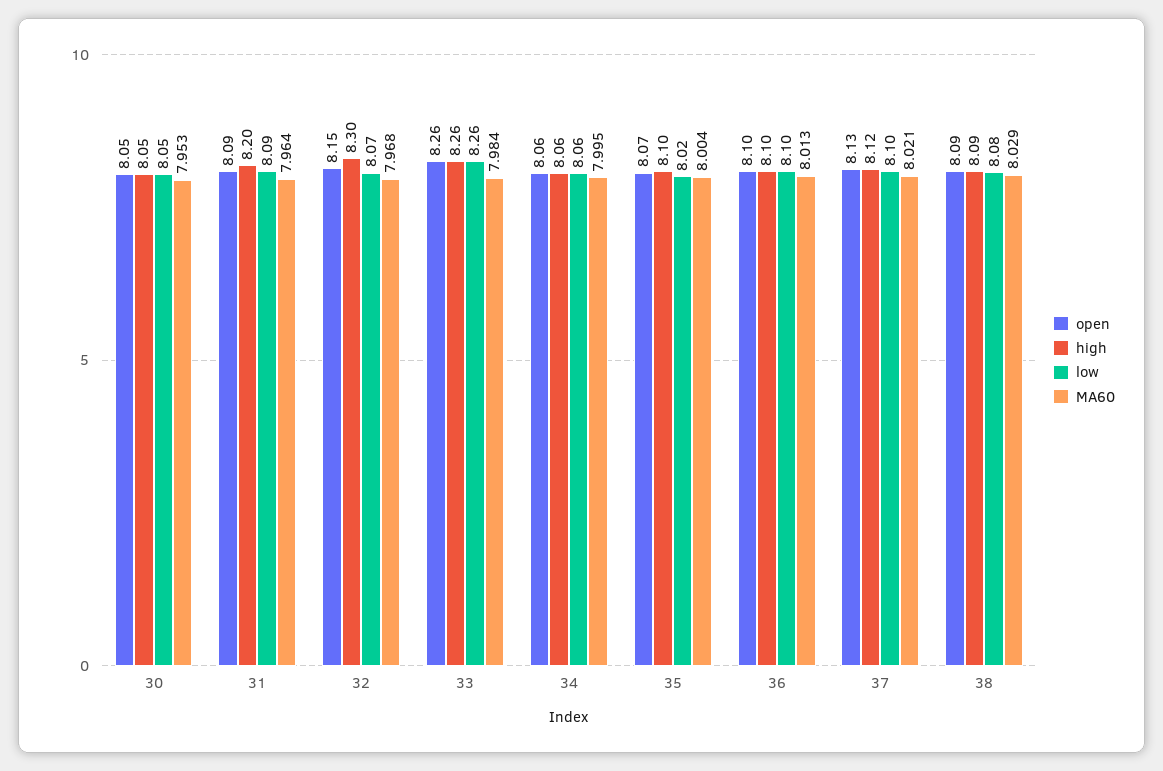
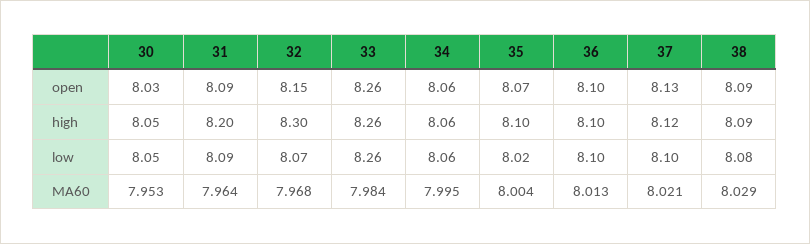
open, 30: 8.05 -> 8.03

